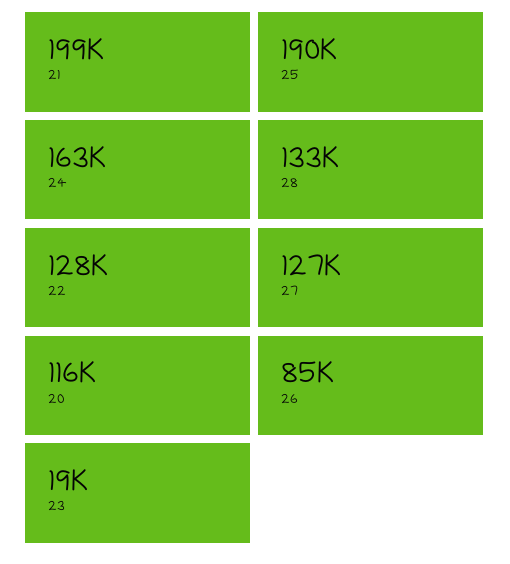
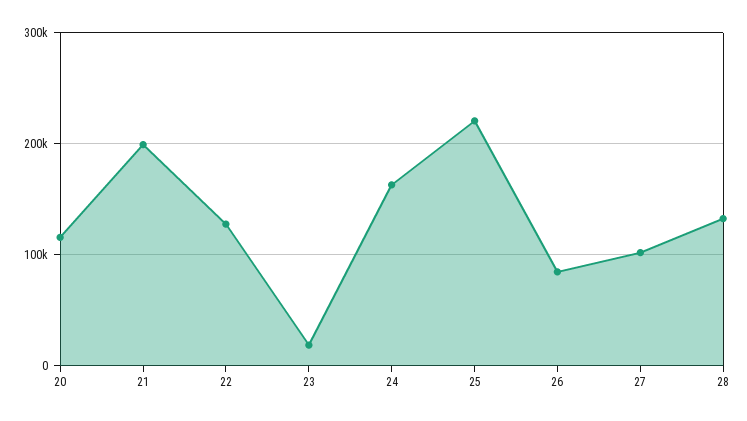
25: 190000 -> 220000
27: 127000 -> 100000

